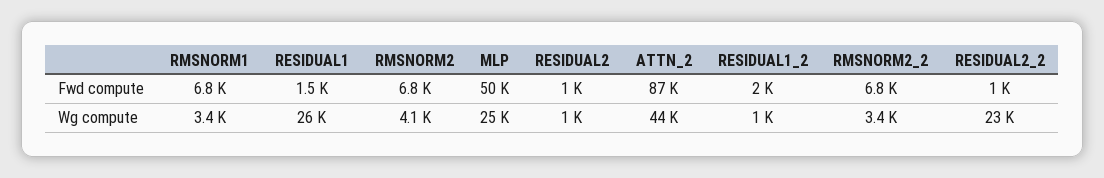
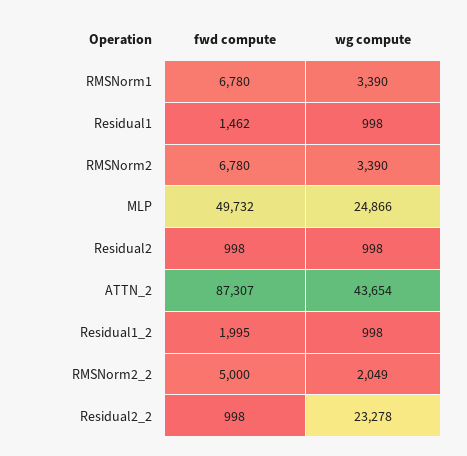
RMSNORM2_2, Fwd compute: 6800 -> 5000
RESIDUAL1, Wg compute: 26000 -> 998
RMSNORM2, Wg compute: 4100 -> 3390
RMSNORM2_2, Wg compute: 3400 -> 2049

